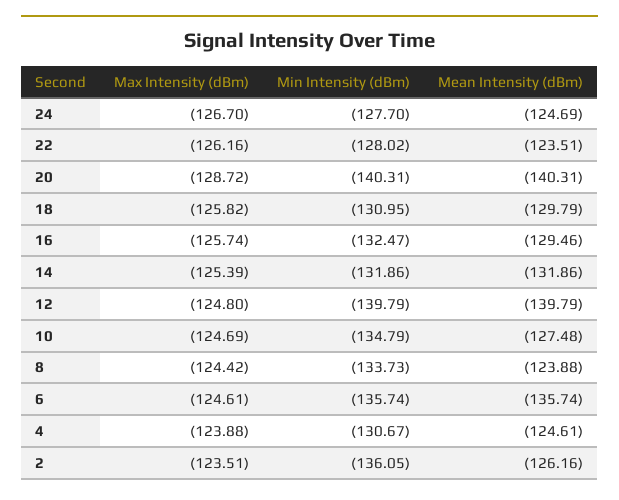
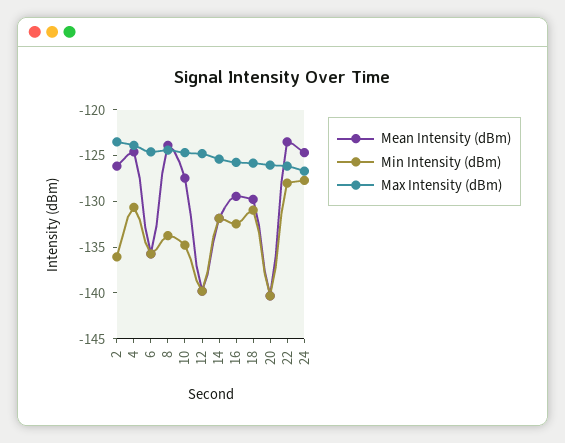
Max Intensity (dBm), 20: -128.72 -> -126

